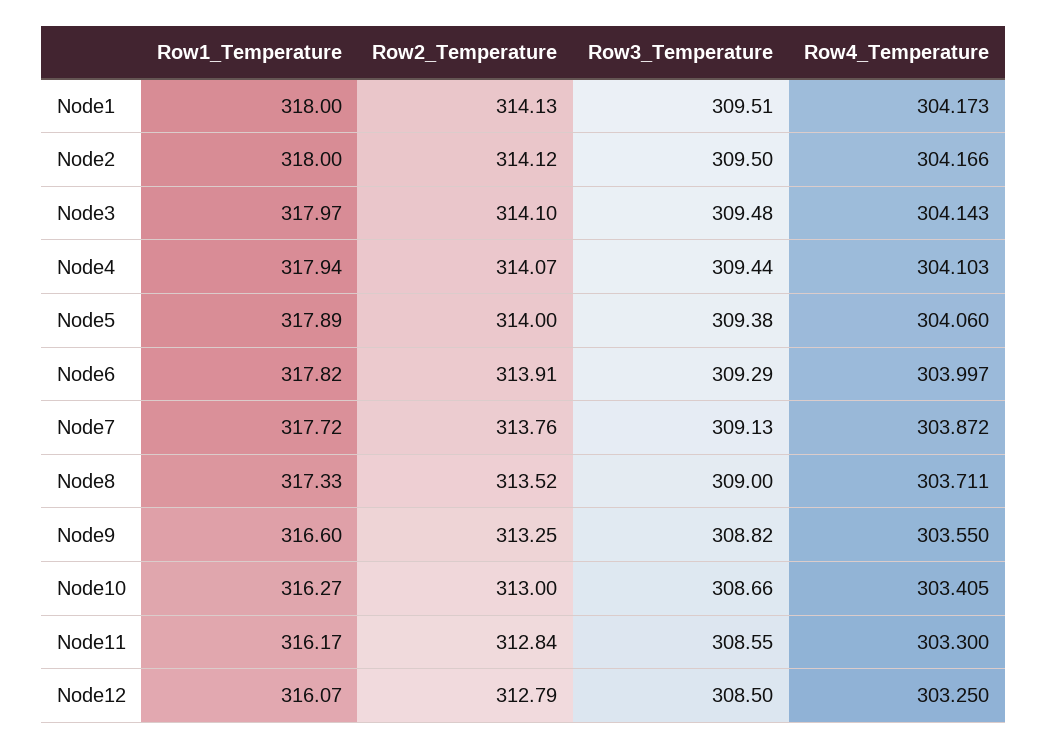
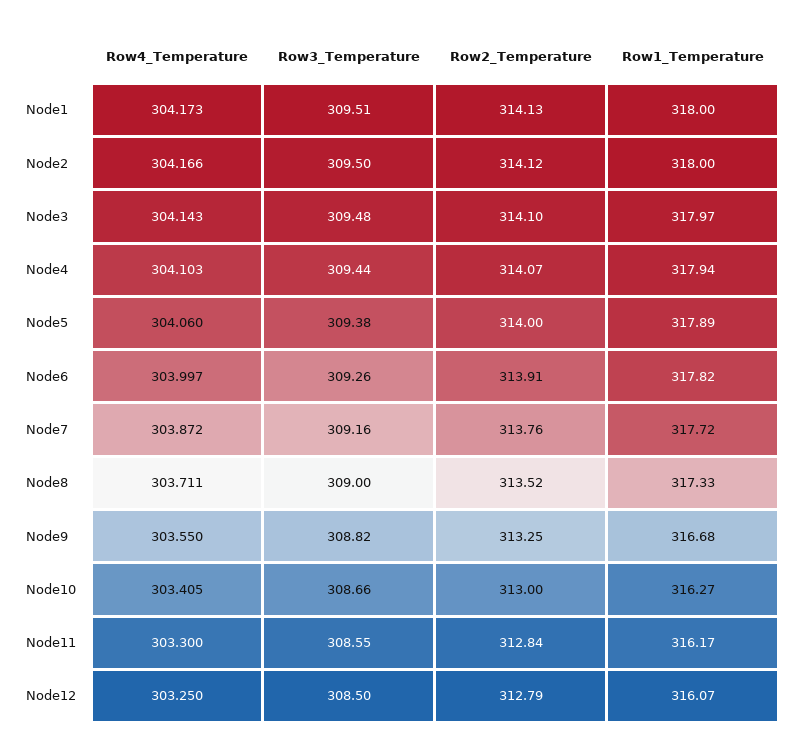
Row3_Temperature, Node6: 309.29 -> 309.26
Row3_Temperature, Node7: 309.13 -> 309.16
Row1_Temperature, Node9: 316.6 -> 316.68

